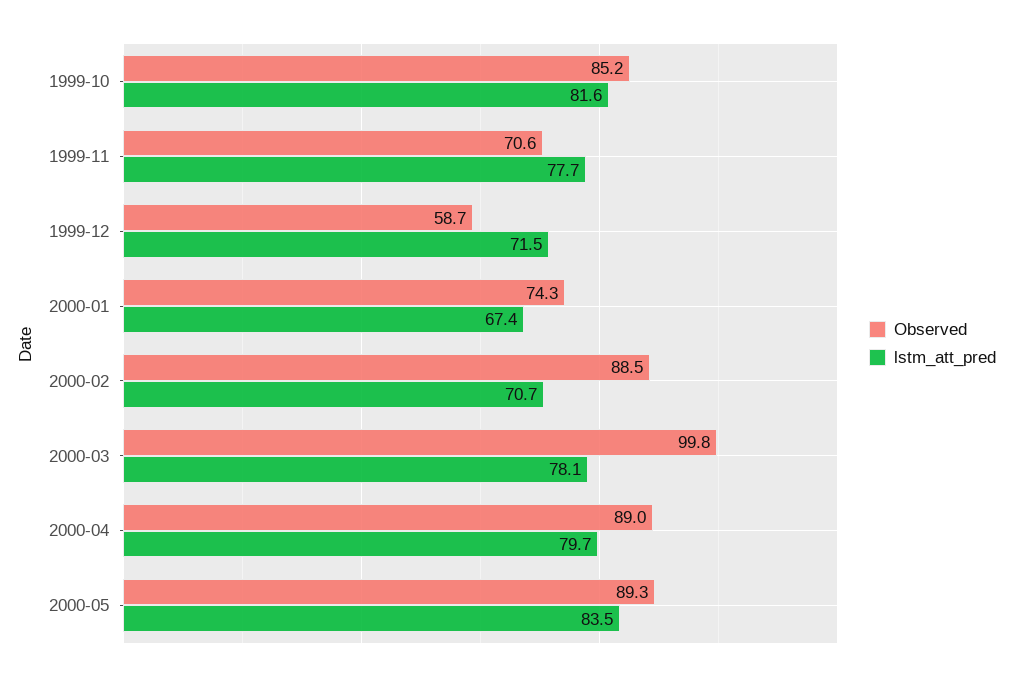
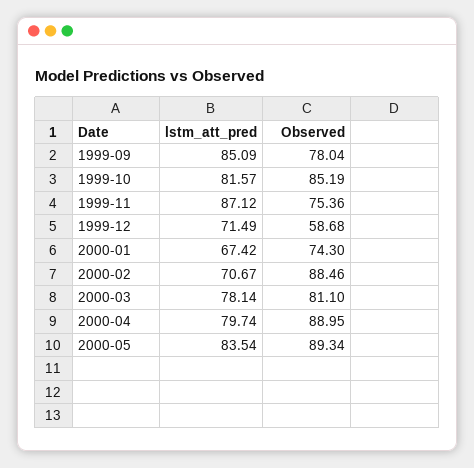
Observed, 1999-11: 70.6 -> 75.36
lstm_att_pred, 1999-11: 77.7 -> 87.12
Observed, 2000-03: 99.8 -> 81.1
lstm_att_pred, 1999-09: none -> 85.09
Observed, 1999-09: none -> 78.04

